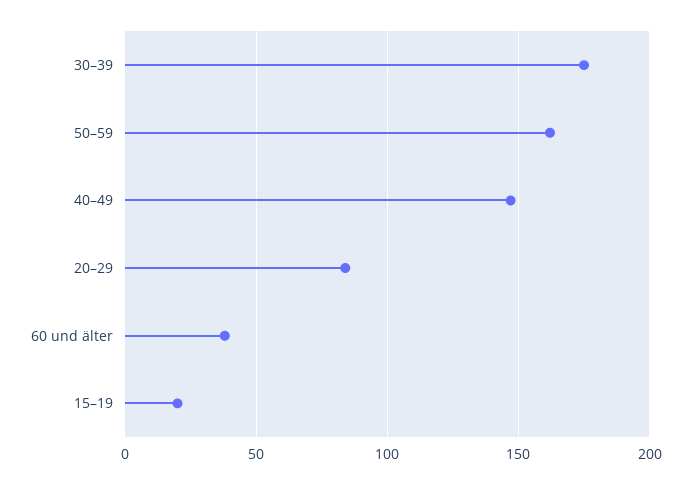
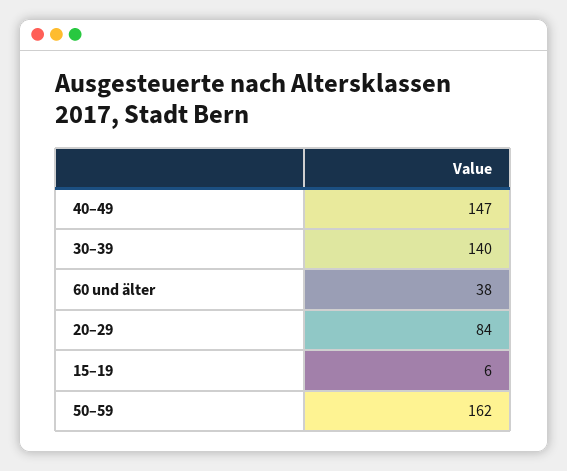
30–39: 175 -> 140
15–19: 20 -> 6

